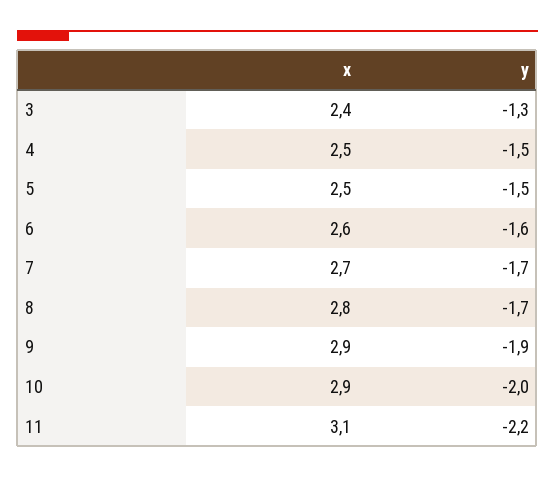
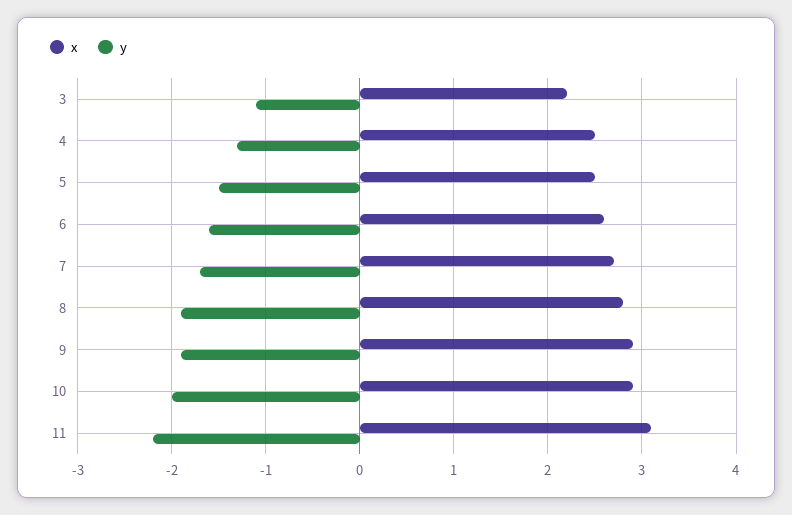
x, 3: 2.4 -> 2.2
y, 3: -1.3 -> -1.1
y, 4: -1.5 -> -1.3
y, 8: -1.7 -> -1.9

